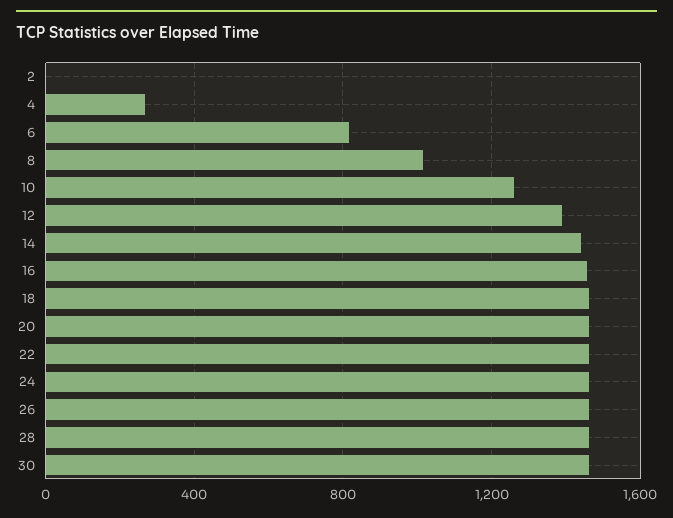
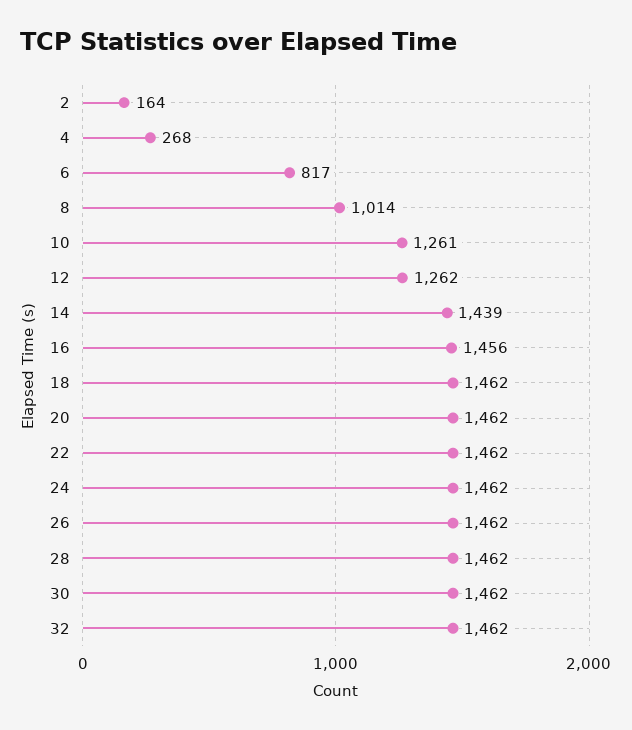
2: 0 -> 164
12: 1400 -> 1262
32: none -> 1462

